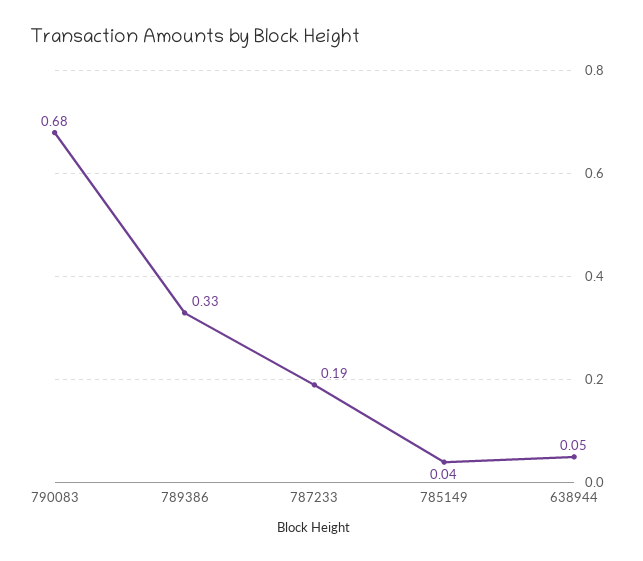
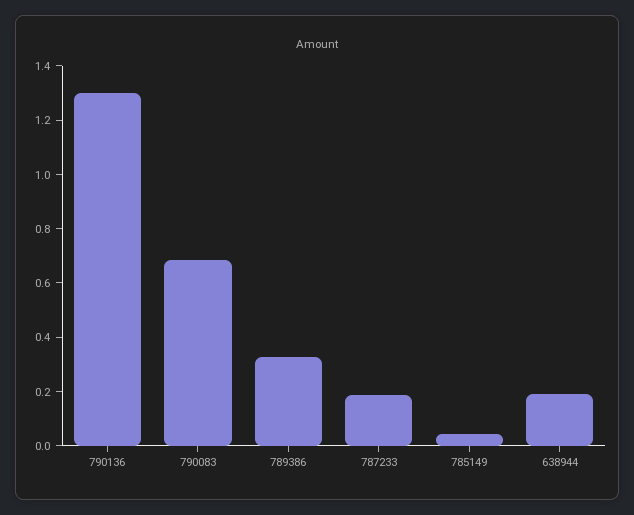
638944: 0.05 -> 0.2
790136: none -> 1.3

